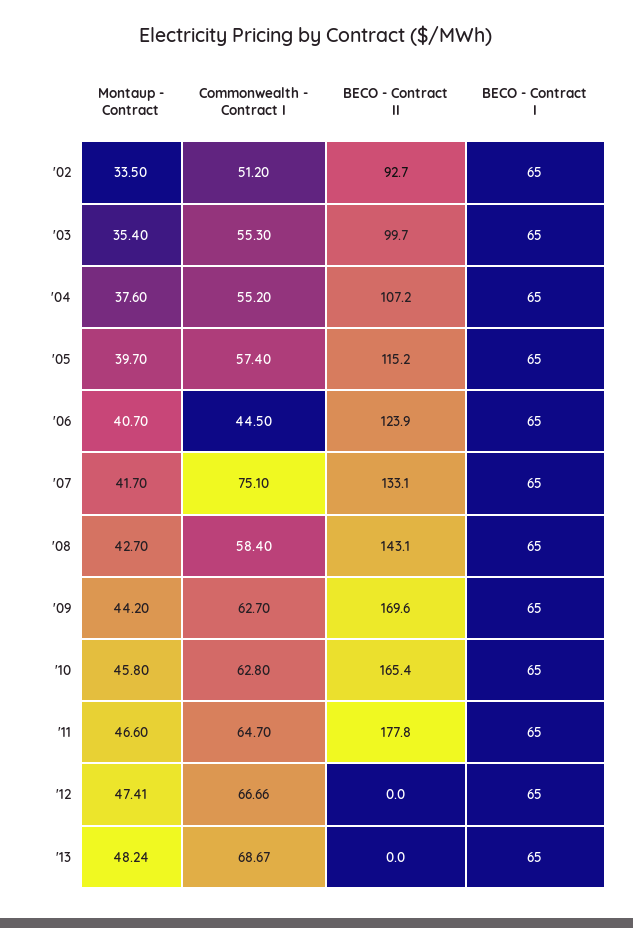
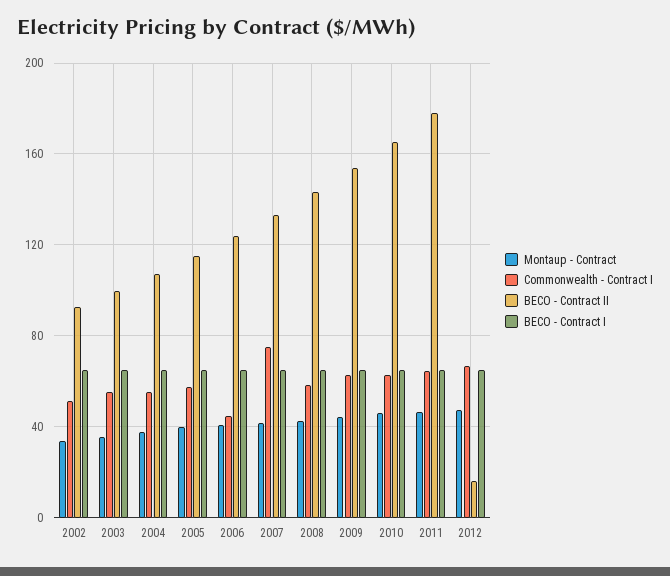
BECO - Contract II, '09: 169.6 -> 155
BECO - Contract II, '12: 0 -> 15
Montaup - Contract, '13: 48.24 -> none
Commonwealth - Contract I, '13: 68.67 -> none
BECO - Contract II, '13: 0 -> none
BECO - Contract I, '13: 65 -> none

